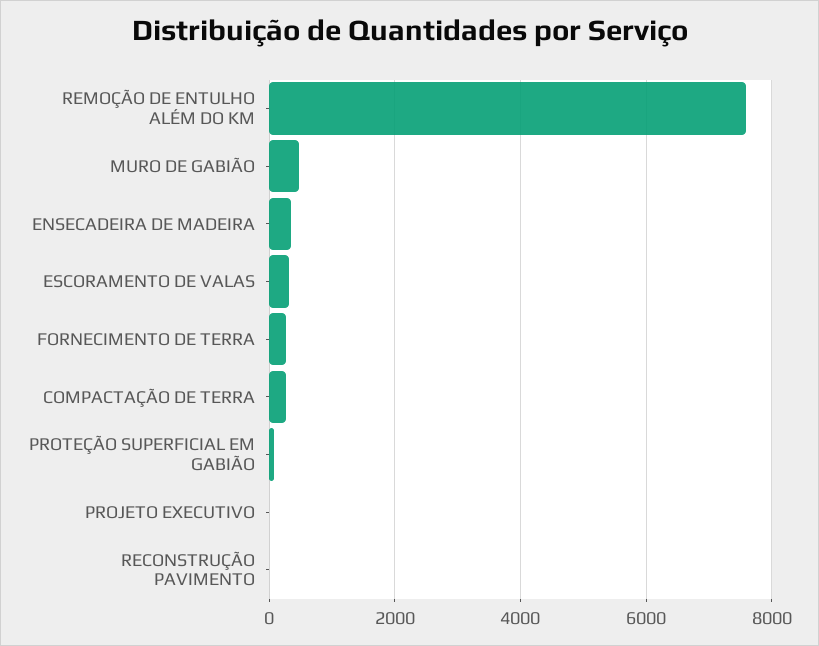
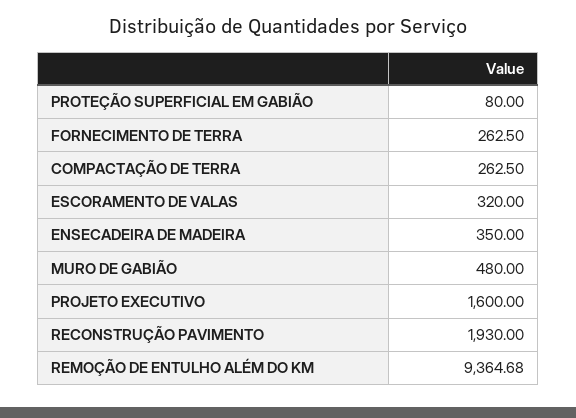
REMOÇÃO DE ENTULHO ALÉM DO KM: 7600 -> 9364.68
PROJETO EXECUTIVO: 0 -> 1600
RECONSTRUÇÃO PAVIMENTO: 0 -> 1930

